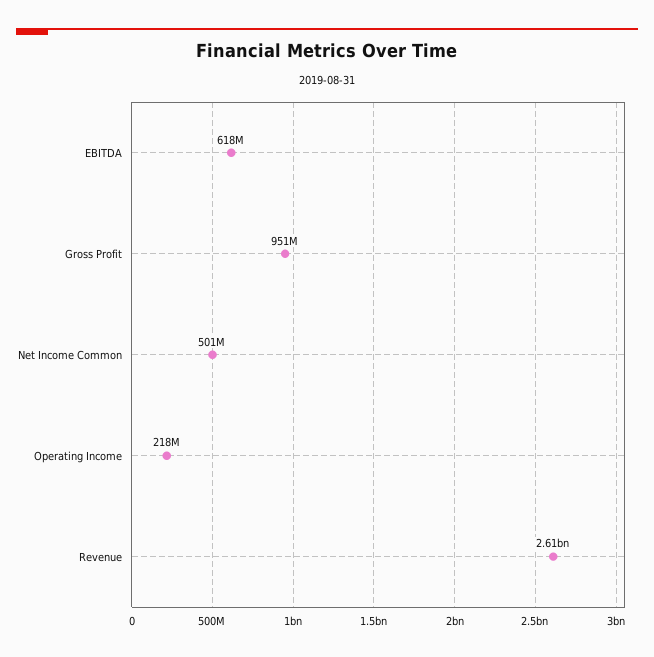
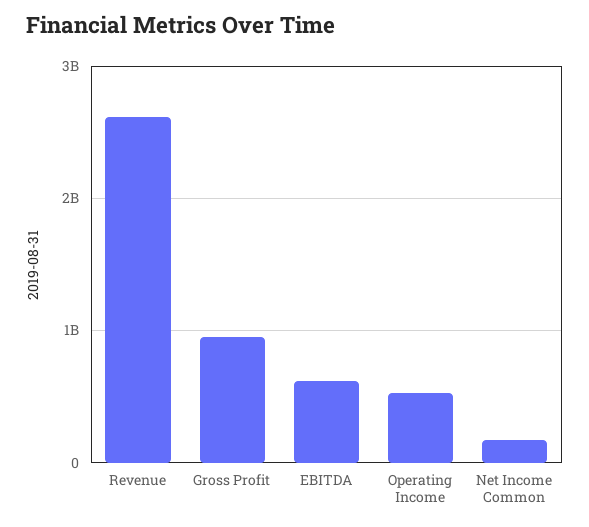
Net Income Common: 501000000 -> 200000000
Operating Income: 218000000 -> 500000000

